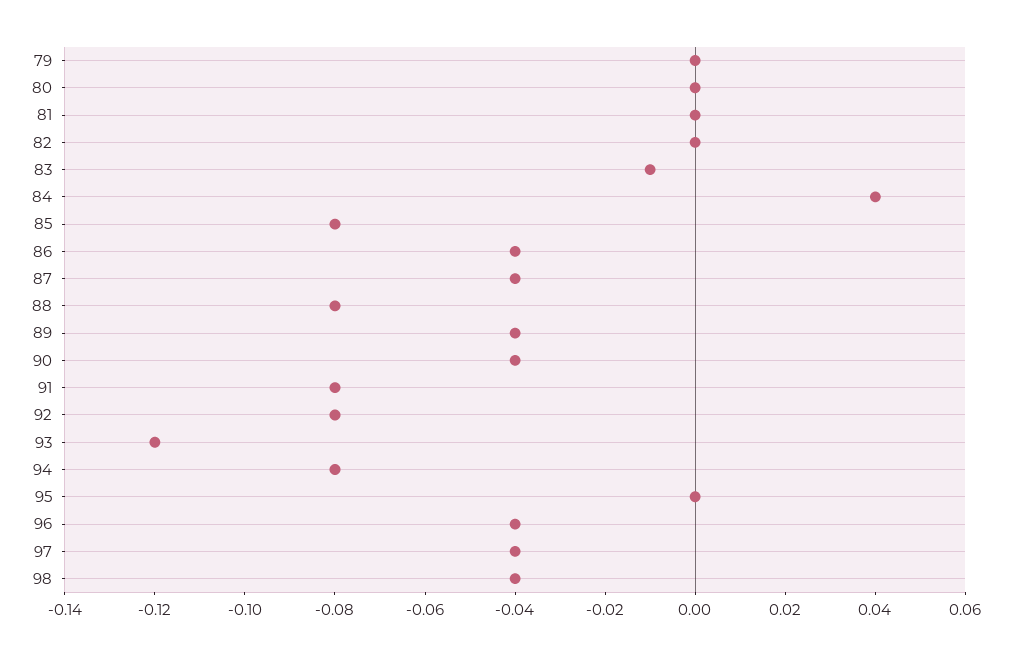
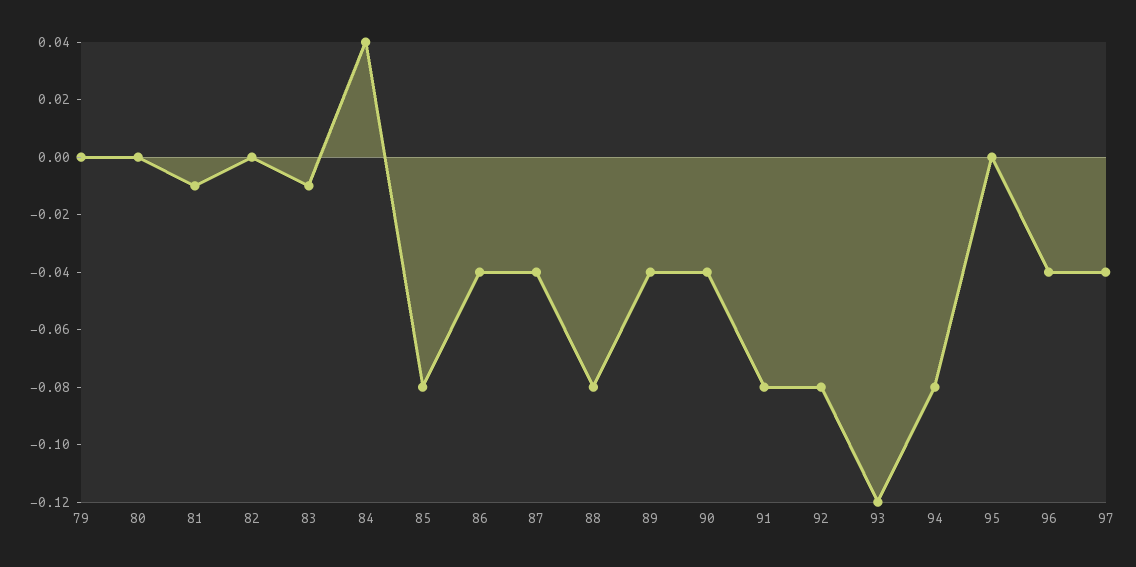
81: 0 -> -0.01
98: -0.04 -> none

